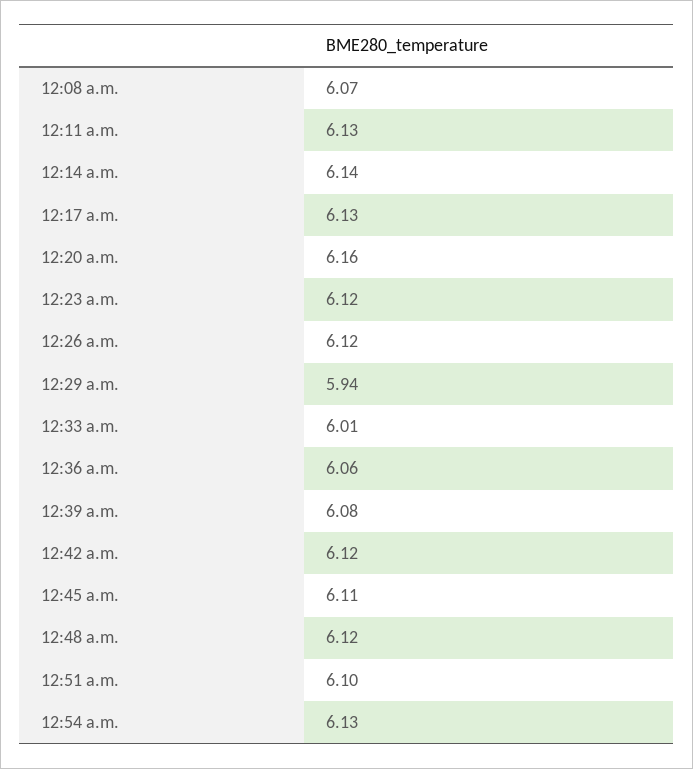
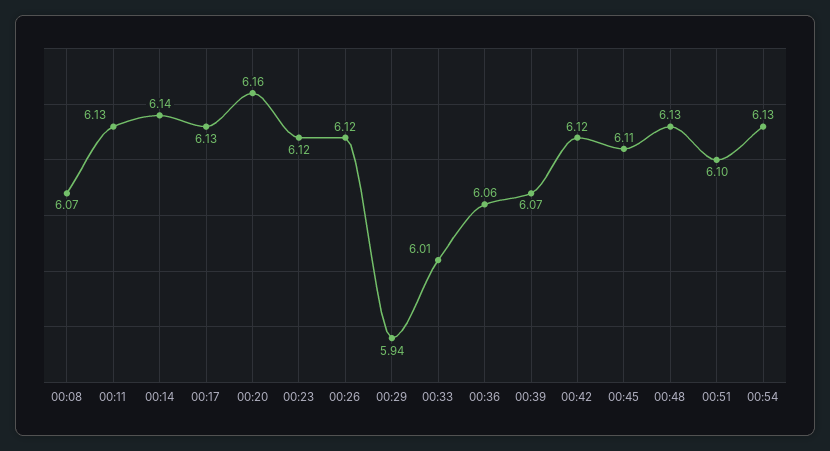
12:39 a.m.: 6.08 -> 6.07
12:48 a.m.: 6.12 -> 6.13

